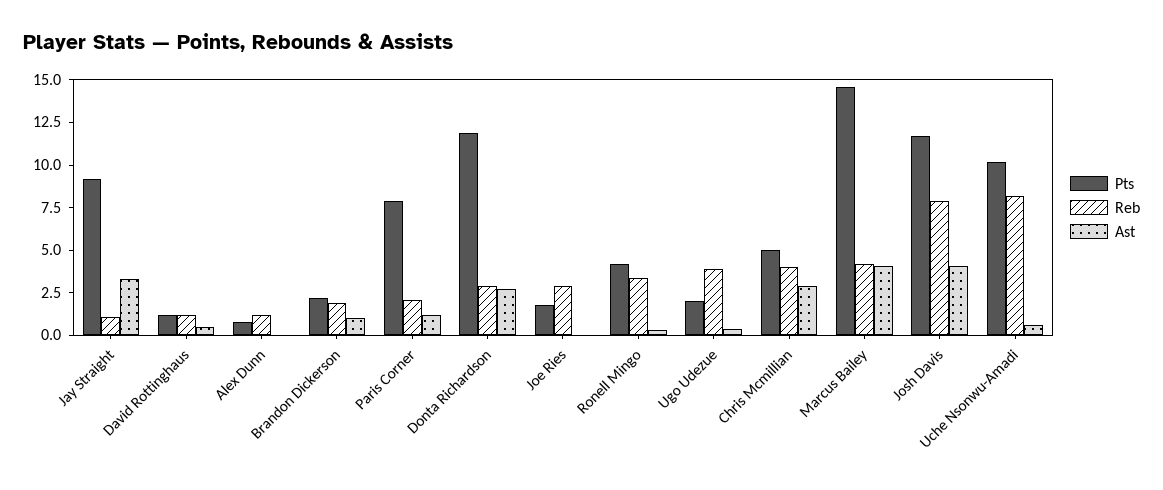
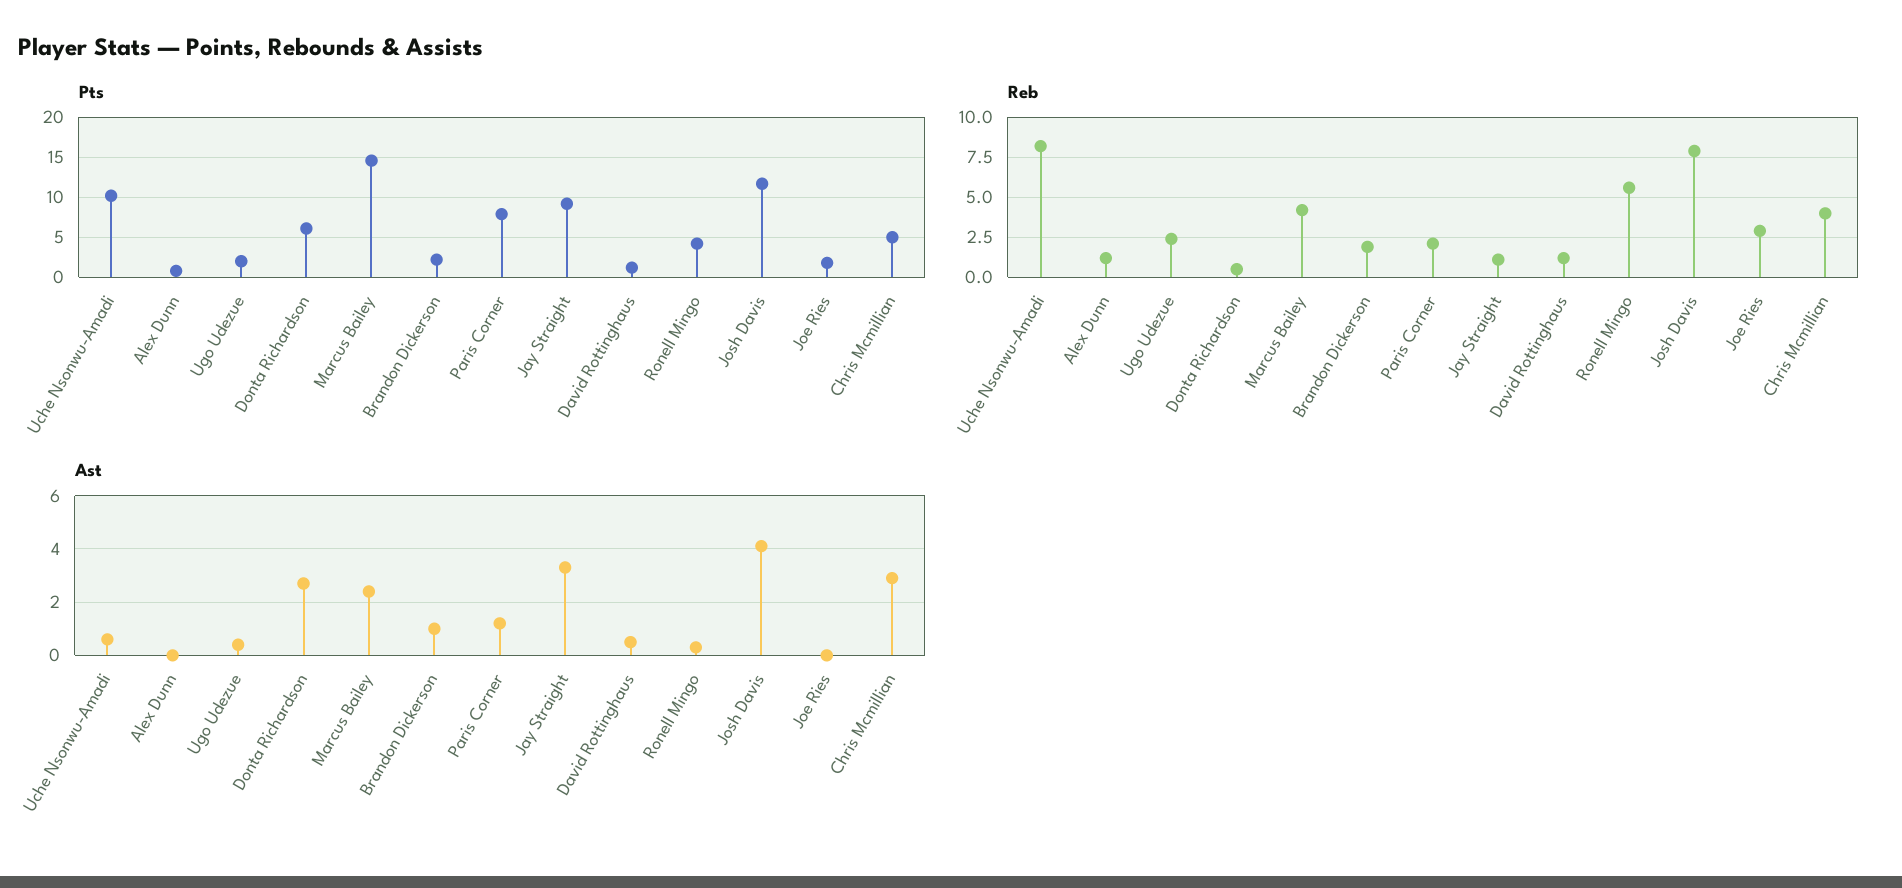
Pts, Donta Richardson: 12 -> 6
Reb, Donta Richardson: 3 -> 0.5
Reb, Ronell Mingo: 3.5 -> 5.5
Reb, Ugo Udezue: 4 -> 2.5
Ast, Marcus Bailey: 4 -> 2.5

